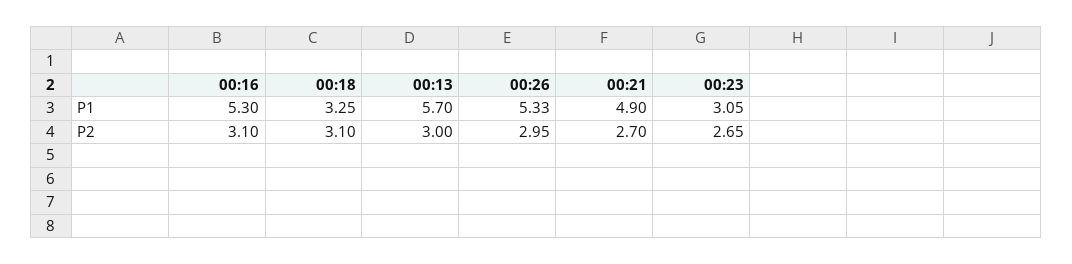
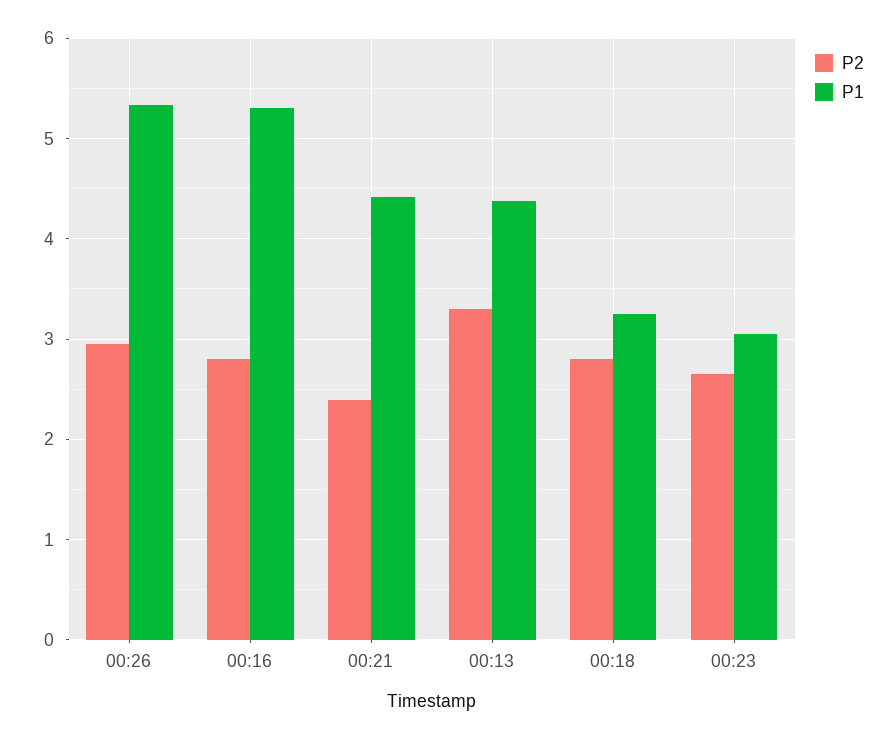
P1, 00:13: 5.7 -> 4.4
P1, 00:21: 4.9 -> 4.4
P2, 00:16: 3.1 -> 2.8
P2, 00:18: 3.1 -> 2.8
P2, 00:13: 3 -> 3.3
P2, 00:21: 2.7 -> 2.4

